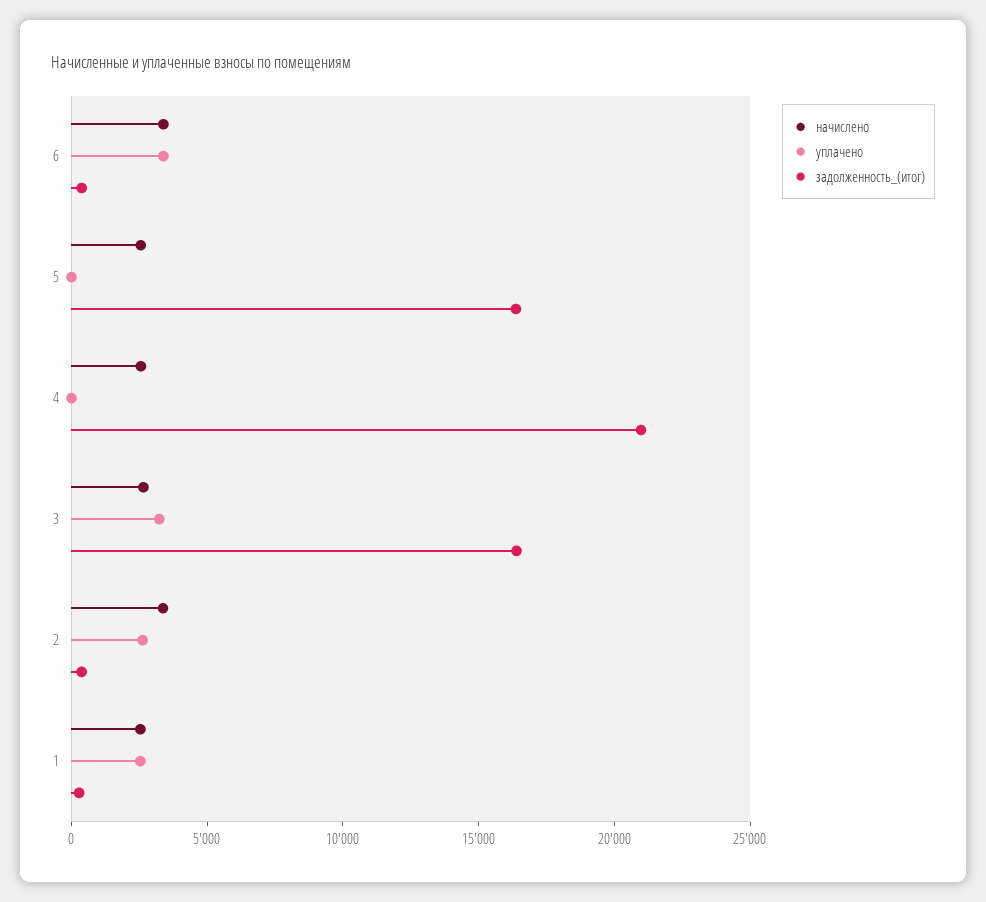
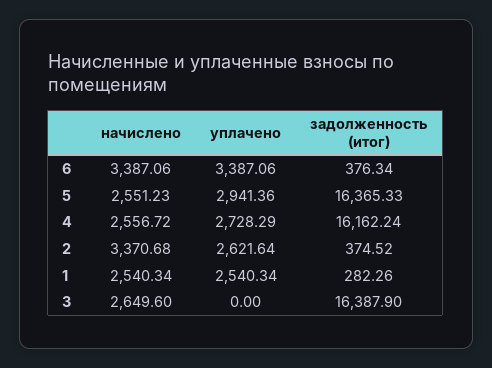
уплачено, 5: 0 -> 2941.36
уплачено, 4: 0 -> 2728.29
задолженность_(итог), 4: 21000 -> 16162.24
уплачено, 3: 3000 -> 0

